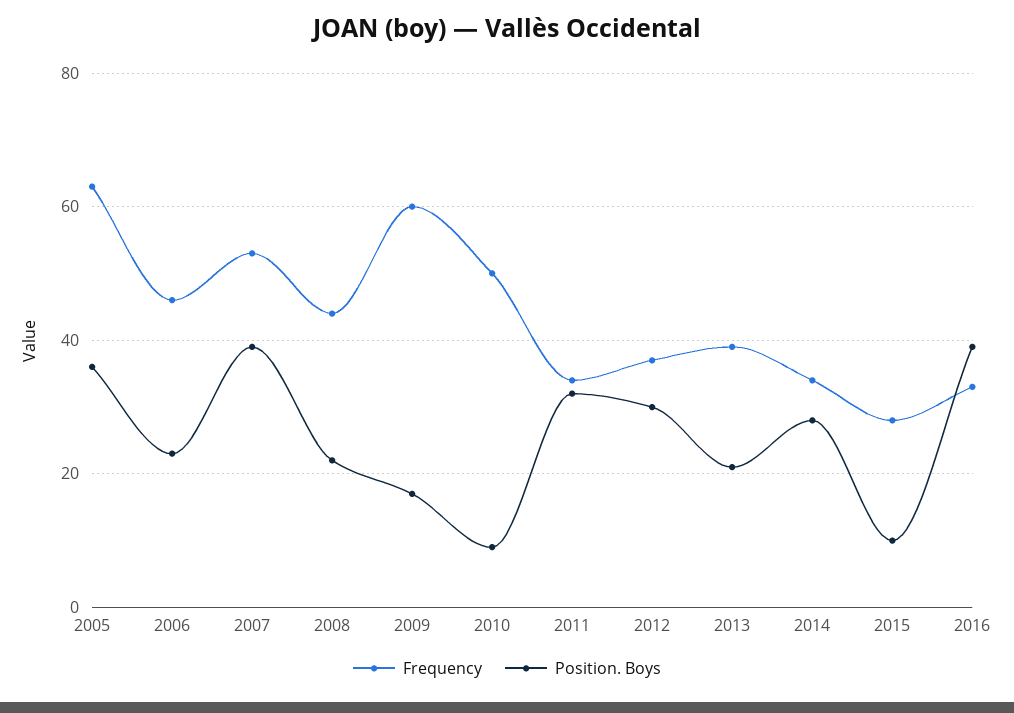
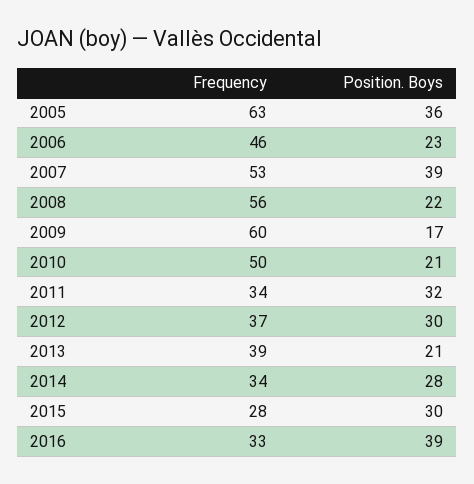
Frequency, 2008: 45 -> 56
Position. Boys, 2010: 10 -> 21
Position. Boys, 2015: 10 -> 30

